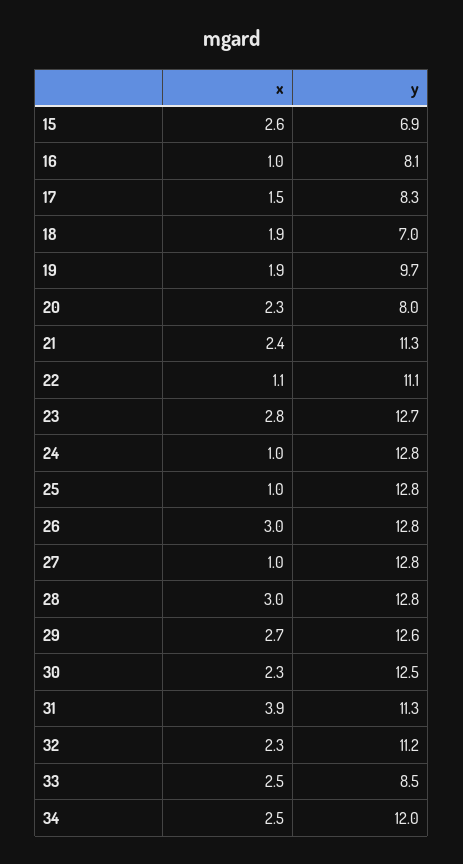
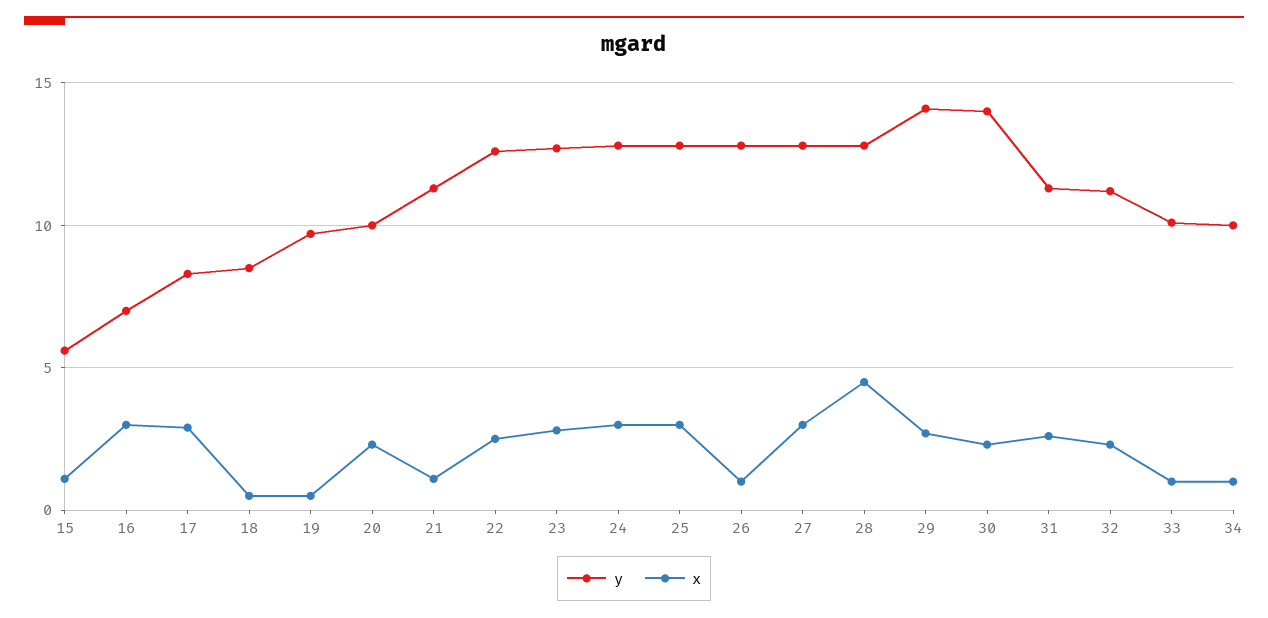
x, 15: 2.6 -> 1
y, 15: 6.9 -> 5.5
x, 16: 1 -> 3
y, 16: 8.1 -> 7
x, 17: 1.5 -> 3
x, 18: 1.9 -> 0.5
y, 18: 7 -> 8.5
x, 19: 1.9 -> 0.5
y, 20: 8 -> 10
x, 21: 2.4 -> 1
x, 22: 1.1 -> 2.5
y, 22: 11.1 -> 12.5
x, 24: 1 -> 3
x, 25: 1 -> 3
x, 26: 3 -> 1
x, 27: 1 -> 3
x, 28: 3 -> 4.5
y, 29: 12.6 -> 14
y, 30: 12.5 -> 14
x, 31: 3.9 -> 2.5
x, 33: 2.5 -> 1
y, 33: 8.5 -> 10
x, 34: 2.5 -> 1
y, 34: 12 -> 10

